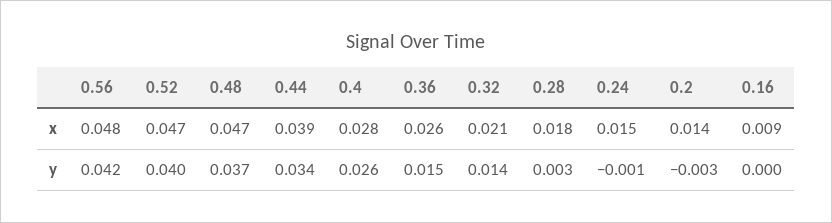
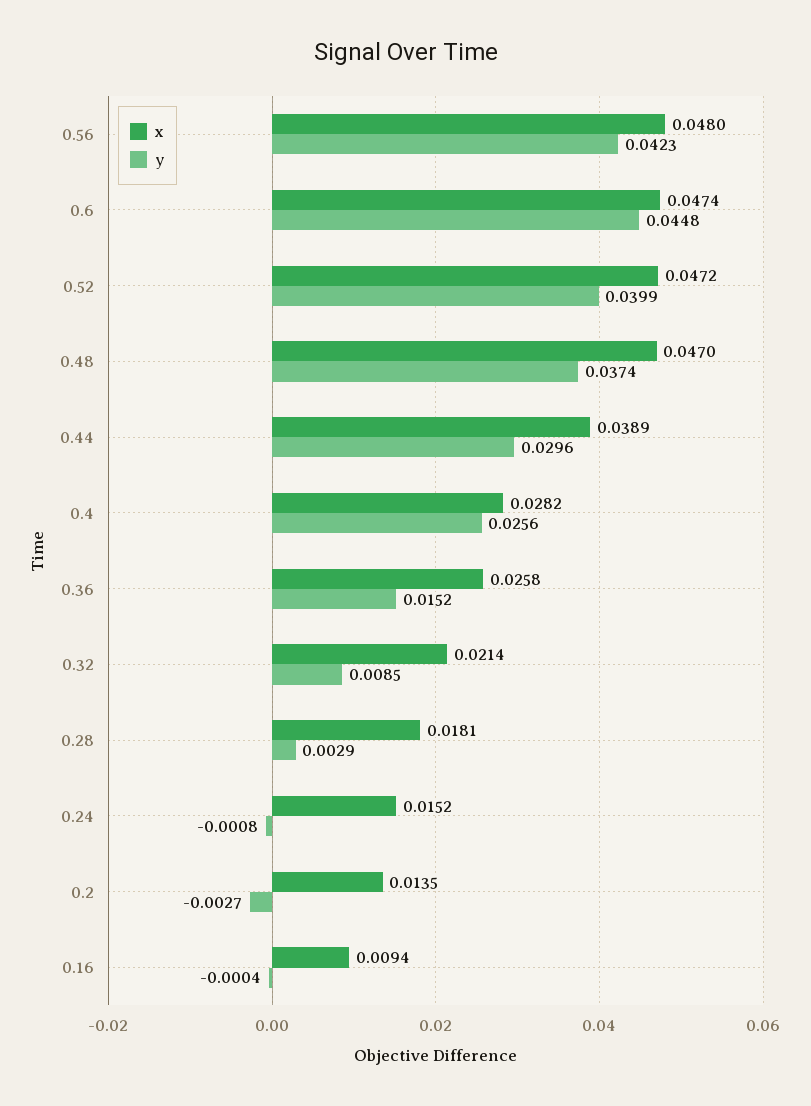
y, 0.44: 0.034 -> 0.0296
y, 0.32: 0.014 -> 0.0085
x, 0.6: none -> 0.0474
y, 0.6: none -> 0.0448

